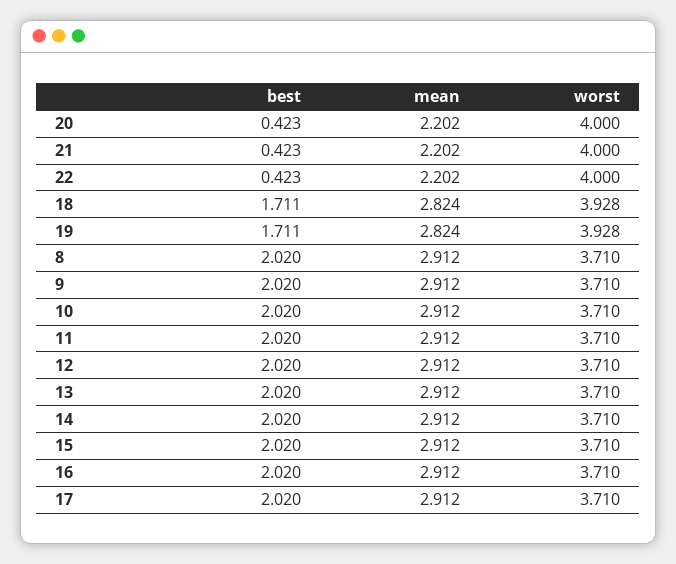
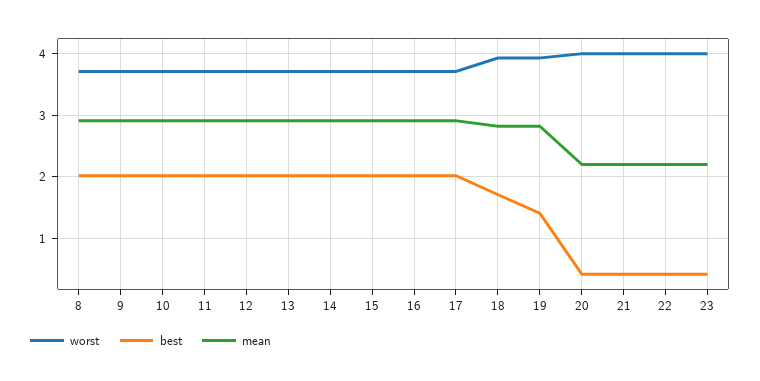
best, 19: 1.711 -> 1.4
worst, 23: none -> 4
best, 23: none -> 0.4
mean, 23: none -> 2.2

